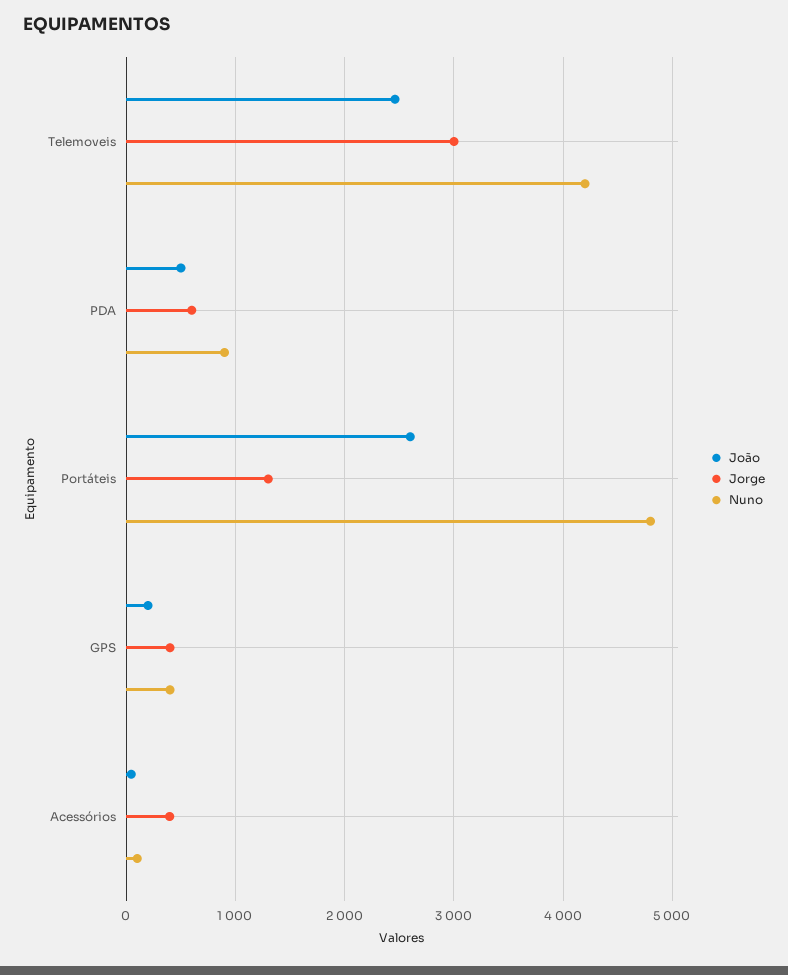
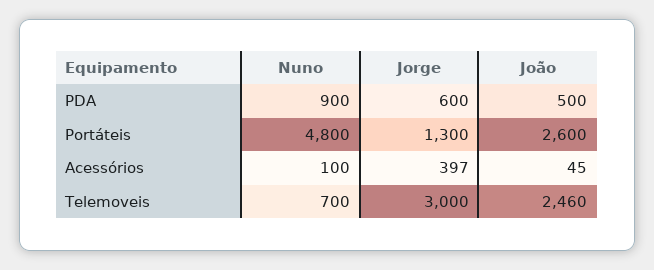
Nuno, Telemoveis: 4200 -> 700
João, GPS: 200 -> none
Jorge, GPS: 400 -> none
Nuno, GPS: 400 -> none

